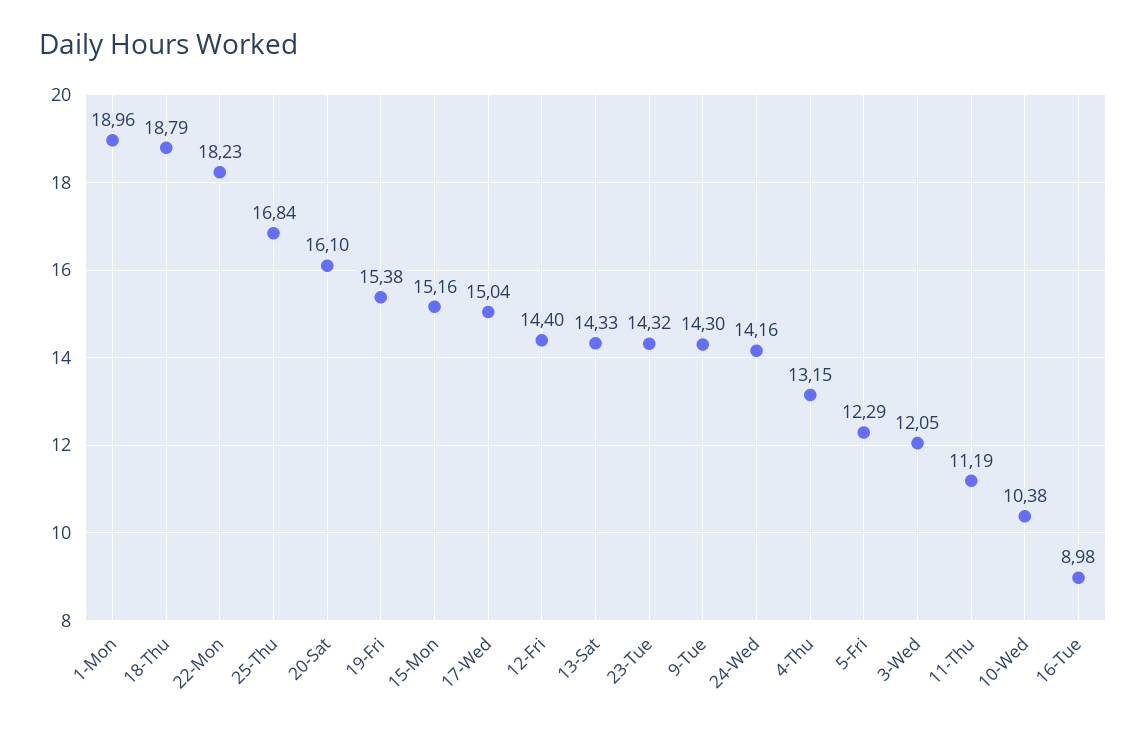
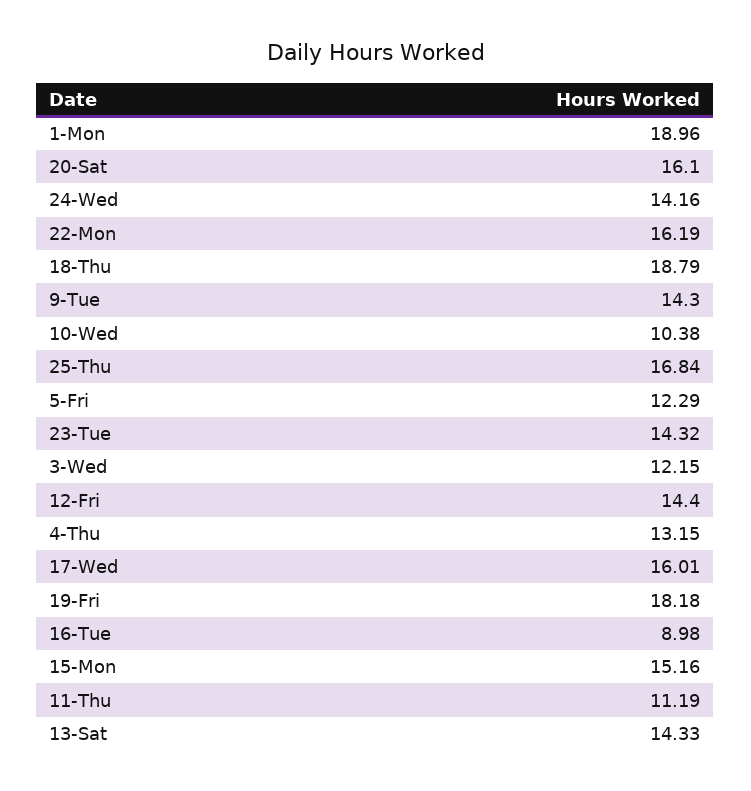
22-Mon: 18.23 -> 16.19
19-Fri: 15.38 -> 18.18
17-Wed: 15.04 -> 16.01
3-Wed: 12.05 -> 12.15

